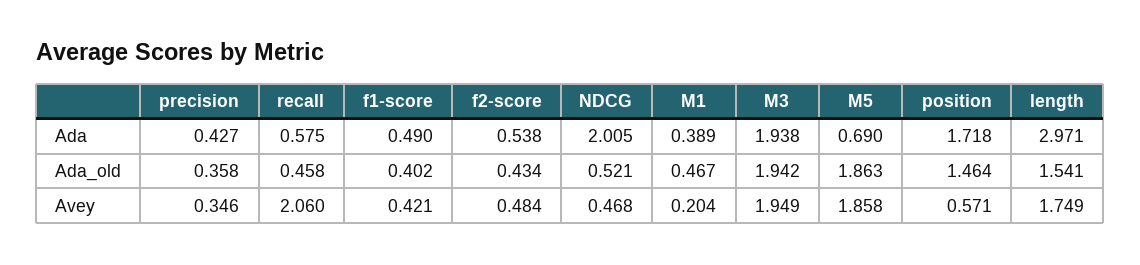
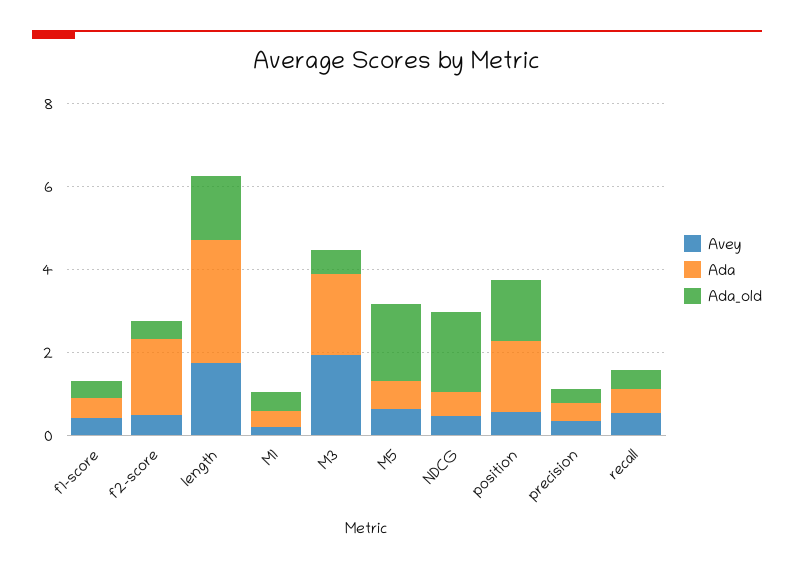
Ada, f2-score: 0.538 -> 2
Ada, NDCG: 2.005 -> 0.5
Ada_old, NDCG: 0.521 -> 2
Ada_old, M3: 1.942 -> 0.5
Avey, recall: 2.06 -> 0.5
Avey, M5: 1.858 -> 0.5

